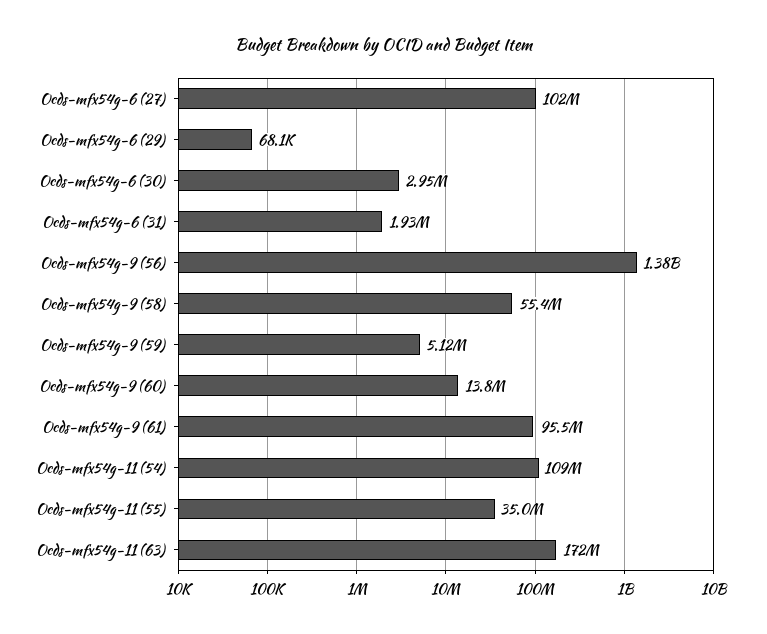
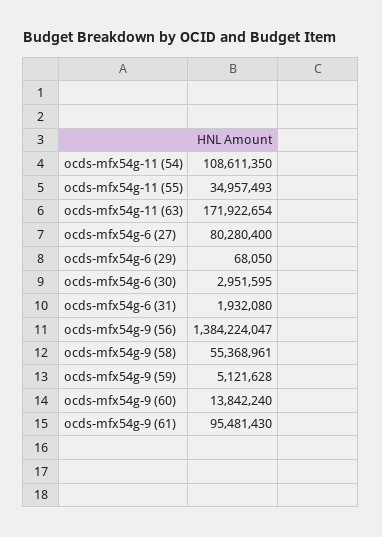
Ocds-mfx54g-6 (27): 102000000 -> 80280400

